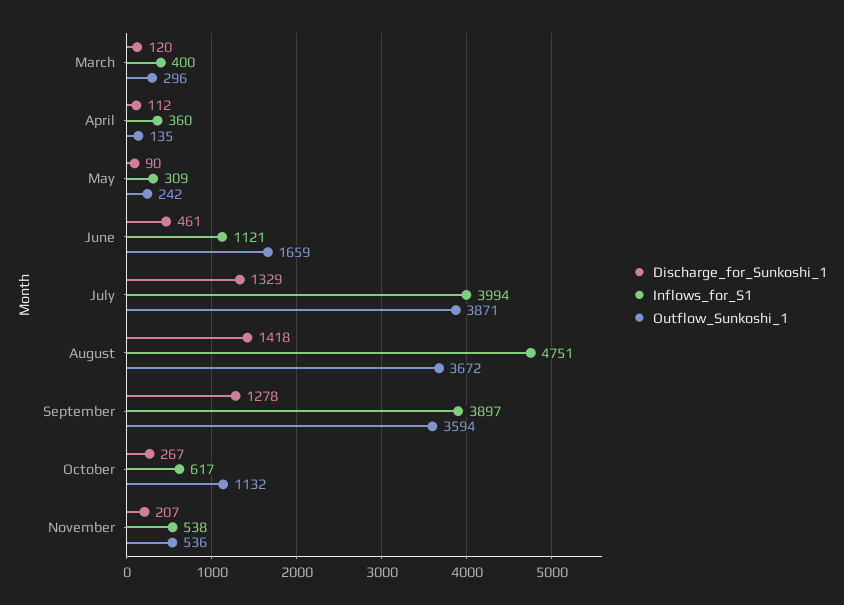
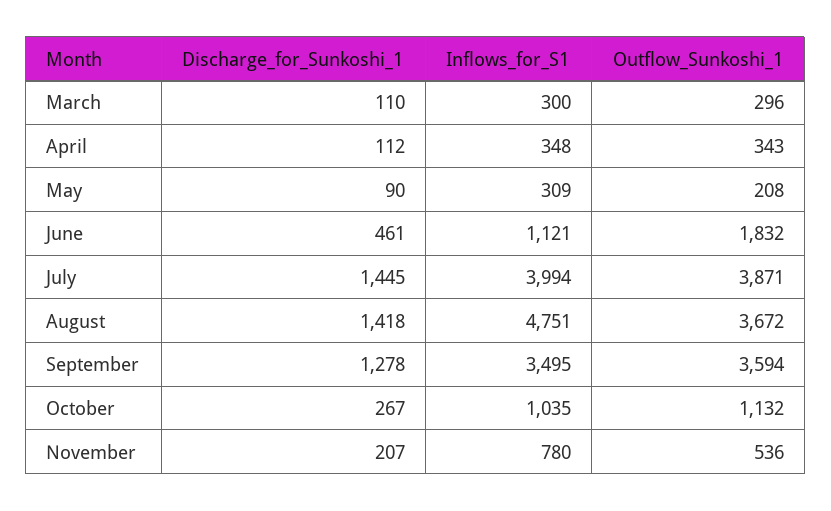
Discharge_for_Sunkoshi_1, March: 120 -> 110
Inflows_for_S1, March: 400 -> 300
Inflows_for_S1, April: 360 -> 348
Outflow_Sunkoshi_1, April: 135 -> 343
Outflow_Sunkoshi_1, May: 242 -> 208
Outflow_Sunkoshi_1, June: 1659 -> 1832
Discharge_for_Sunkoshi_1, July: 1329 -> 1445
Inflows_for_S1, September: 3897 -> 3495
Inflows_for_S1, October: 617 -> 1035
Inflows_for_S1, November: 538 -> 780

